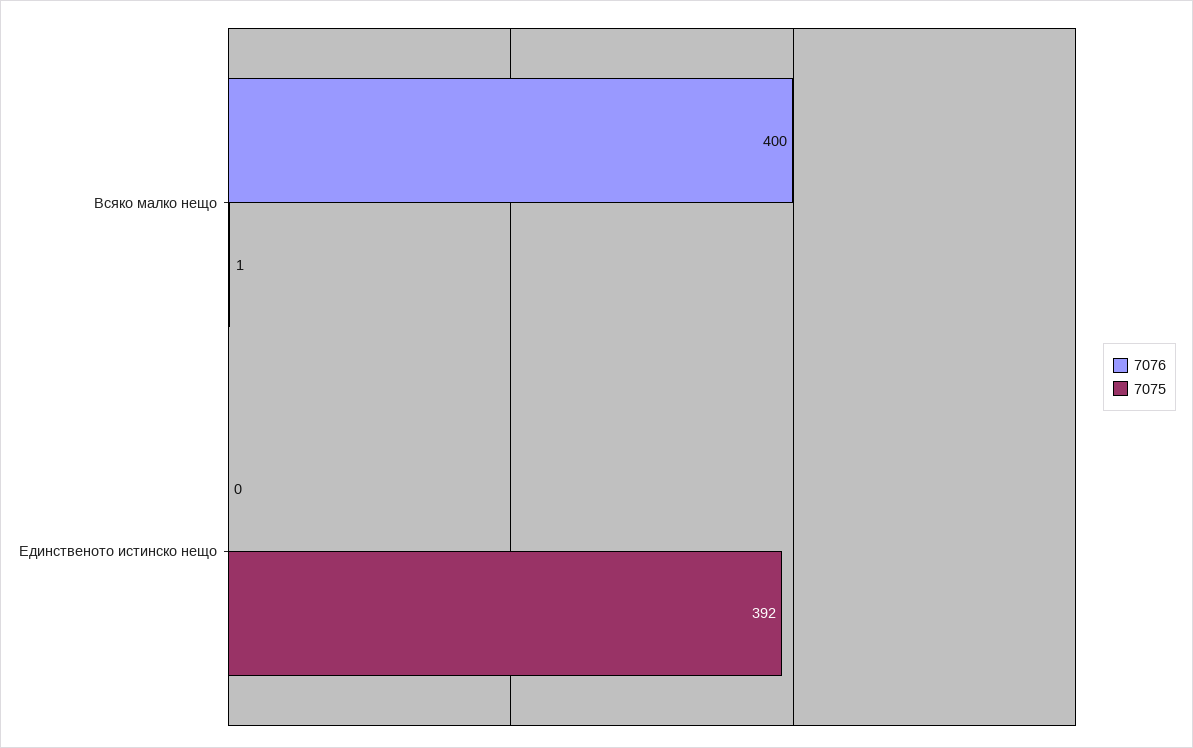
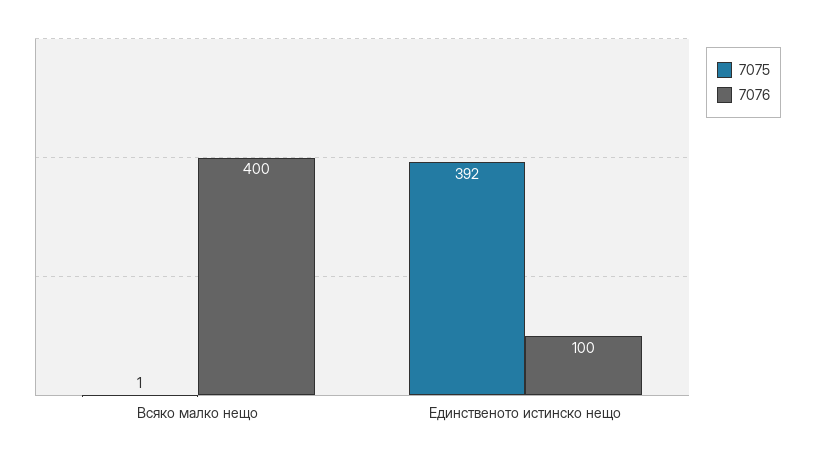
7076, Единственото истинско нещо: 0 -> 100

